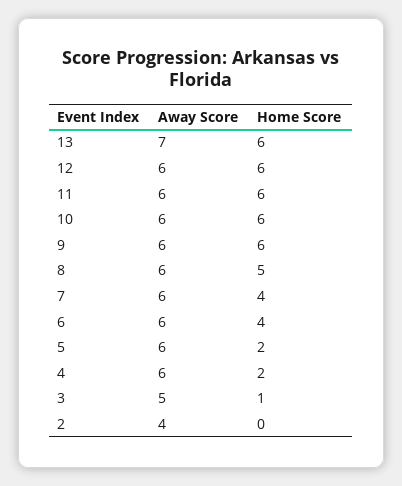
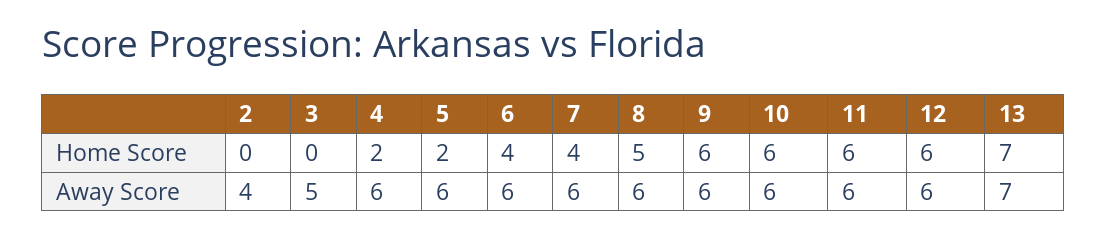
Home Score, 13: 6 -> 7
Home Score, 3: 1 -> 0

